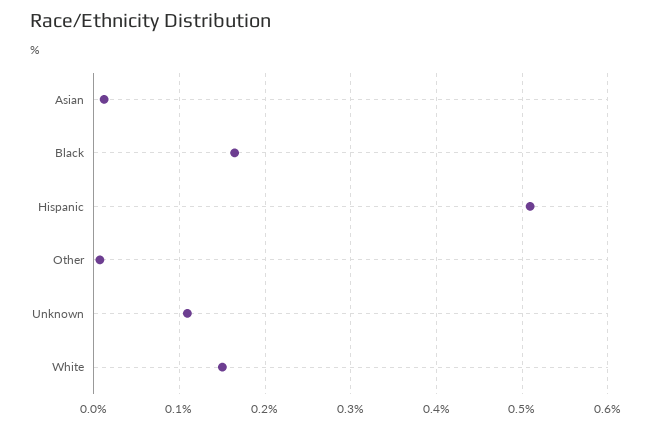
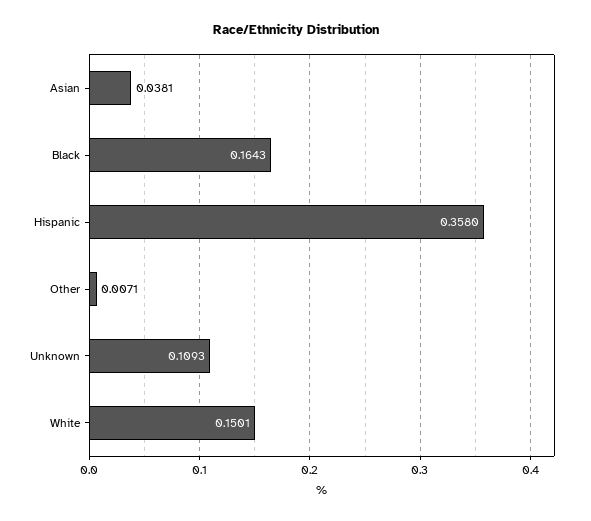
Asian: 0.01 -> 0.0381
Hispanic: 0.51 -> 0.358

